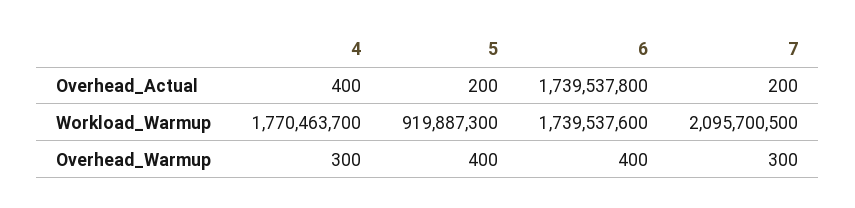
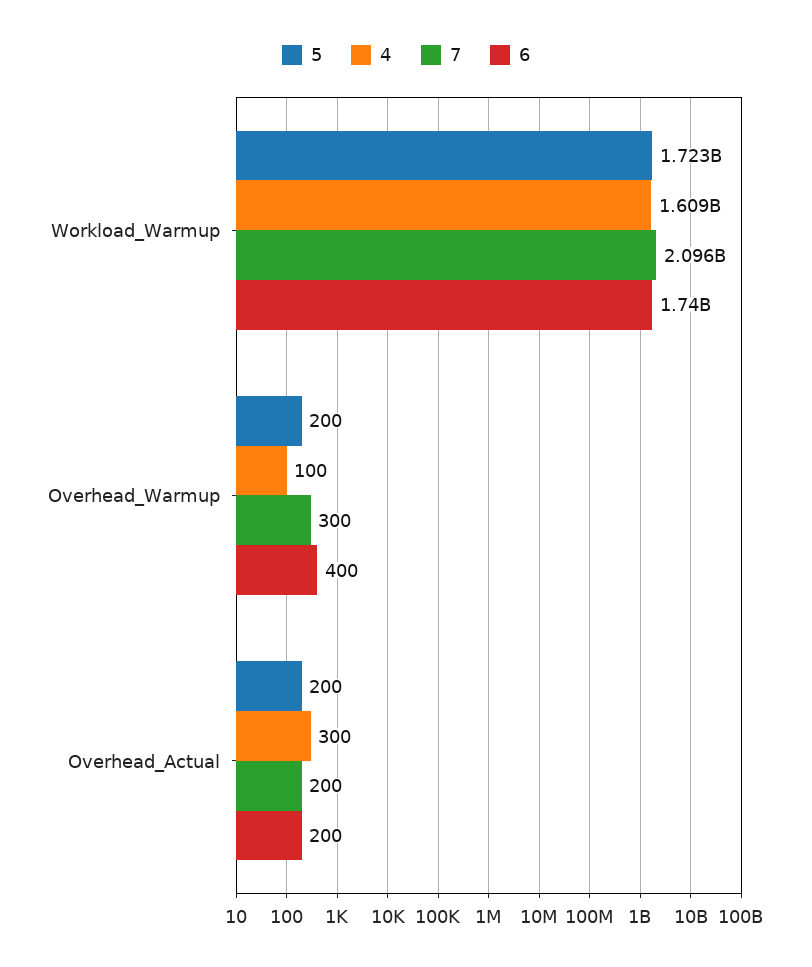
4, Overhead_Actual: 400 -> 300
6, Overhead_Actual: 1739537800 -> 200
4, Workload_Warmup: 1770463700 -> 1609000000
5, Workload_Warmup: 919887300 -> 1723000000
4, Overhead_Warmup: 300 -> 100
5, Overhead_Warmup: 400 -> 200

